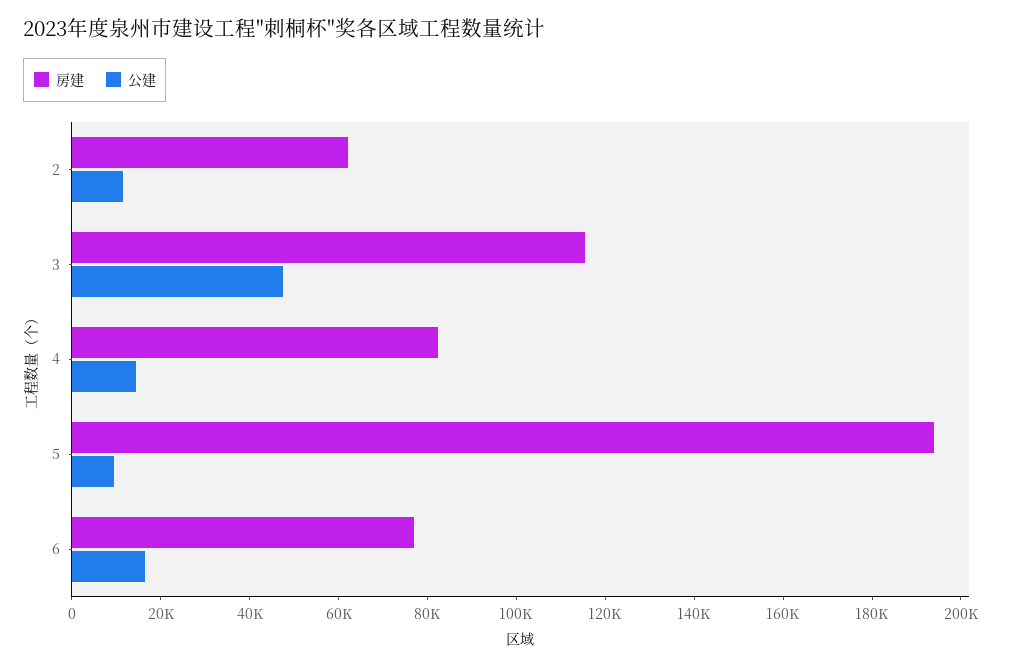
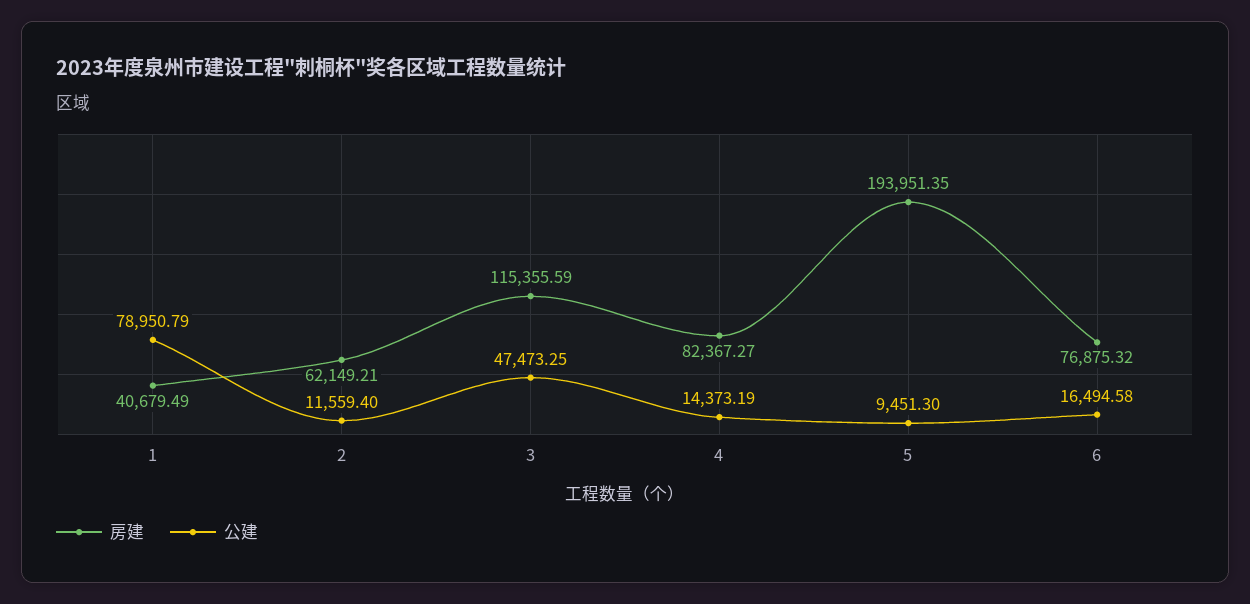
房建, 1: none -> 40679.49
公建, 1: none -> 78950.79

